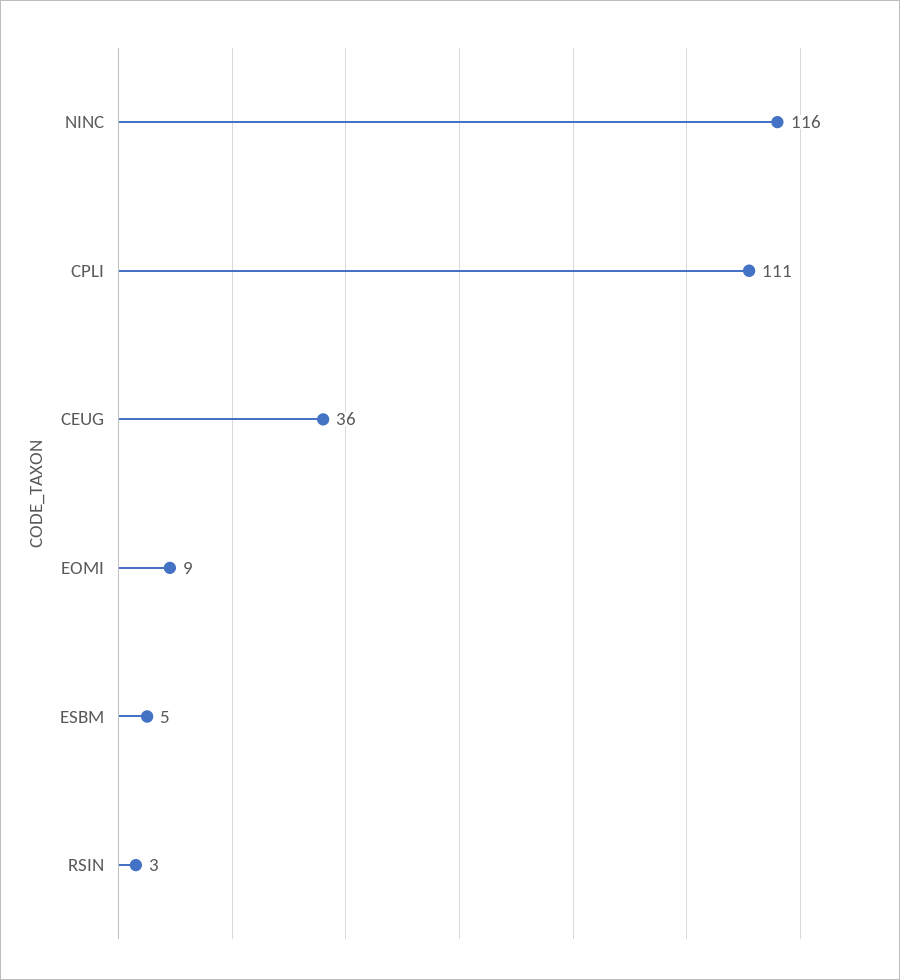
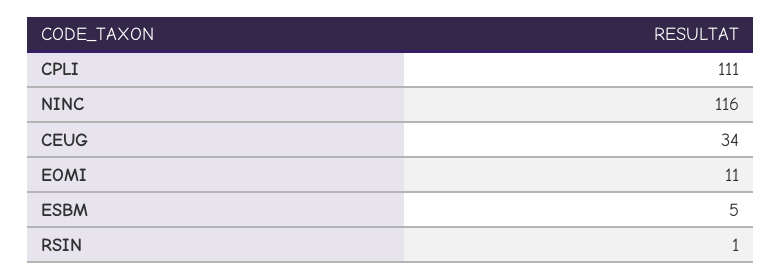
CEUG: 36 -> 34
EOMI: 9 -> 11
RSIN: 3 -> 1

